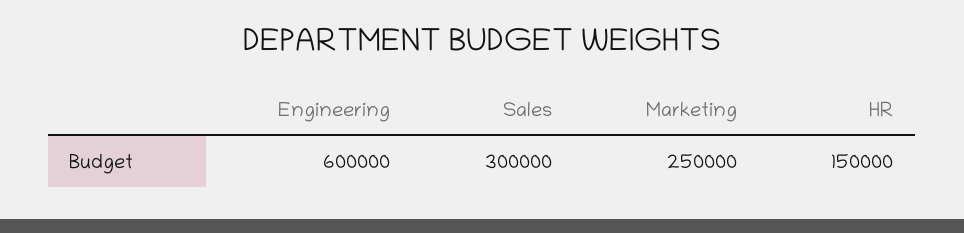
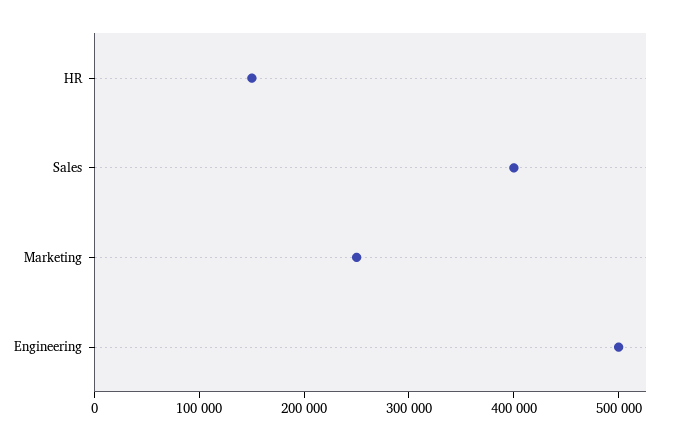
Engineering: 600000 -> 500000
Sales: 300000 -> 400000

